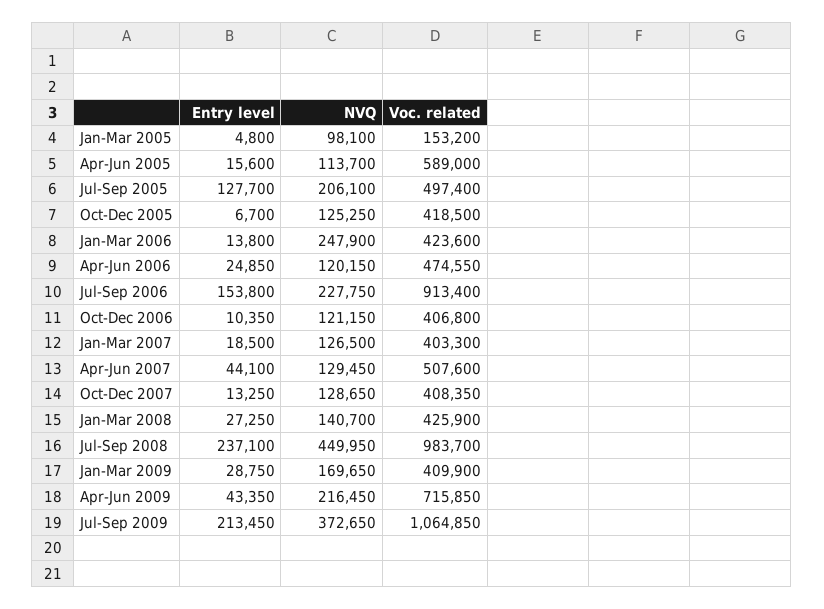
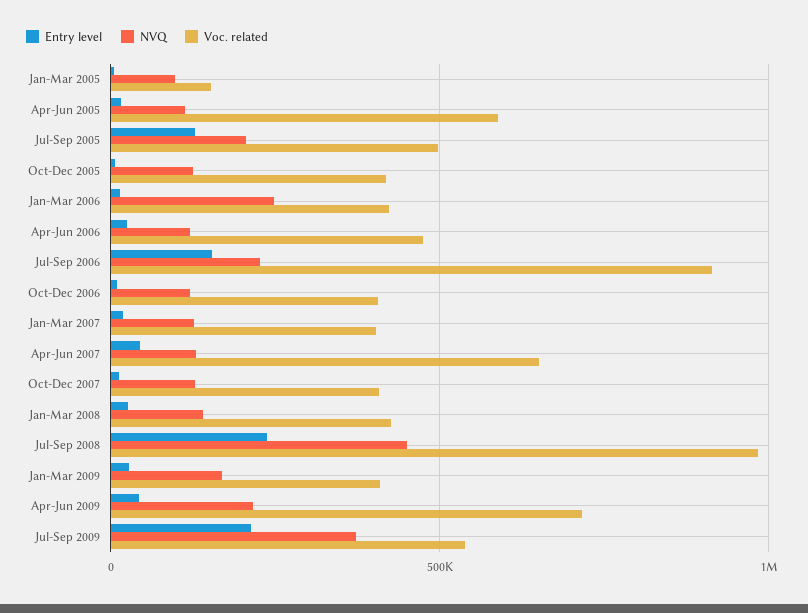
Voc. related, Apr-Jun 2007: 507600 -> 650000
Voc. related, Jul-Sep 2009: 1064850 -> 550000

